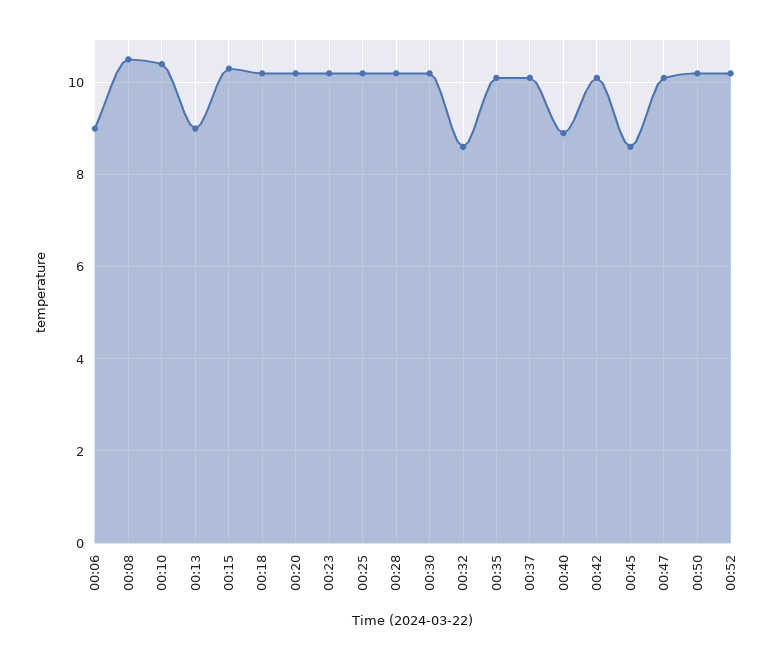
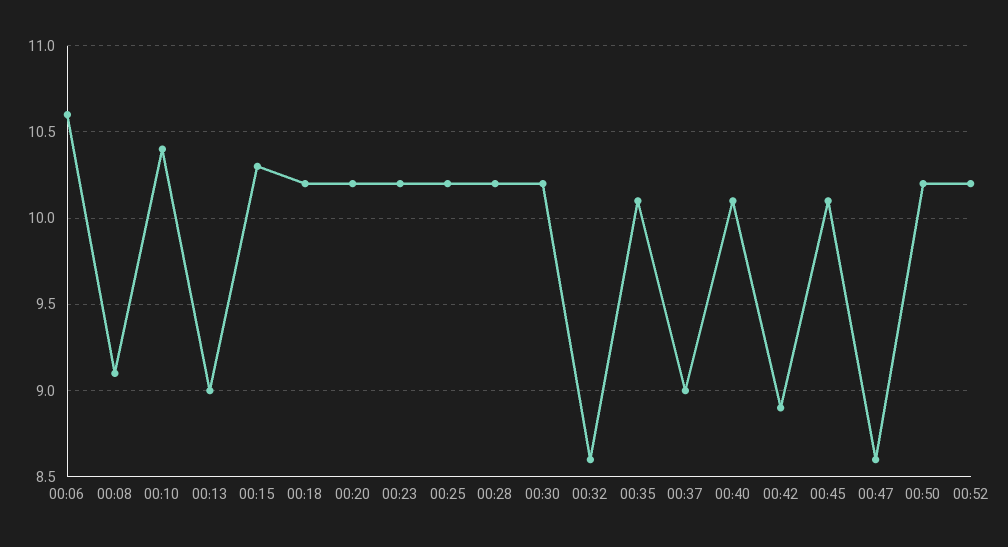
00:06: 9 -> 10.6
00:08: 10.5 -> 9.1
00:37: 10 -> 9
00:40: 9 -> 10.1
00:42: 10 -> 8.9
00:45: 8.5 -> 10.1
00:47: 10 -> 8.6

